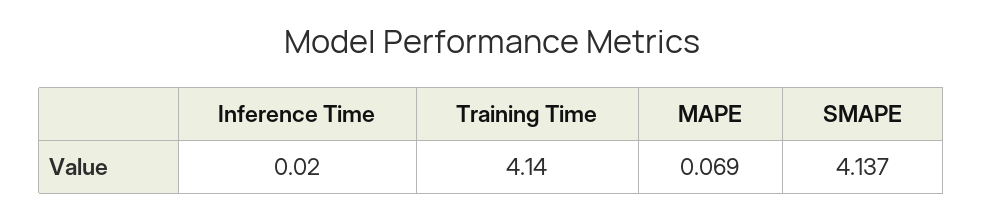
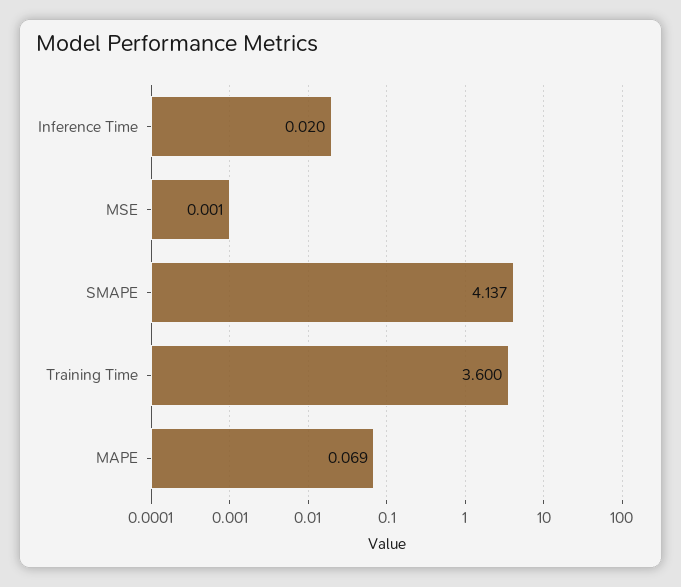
Training Time: 4.14 -> 3.6
MSE: none -> 0.001

